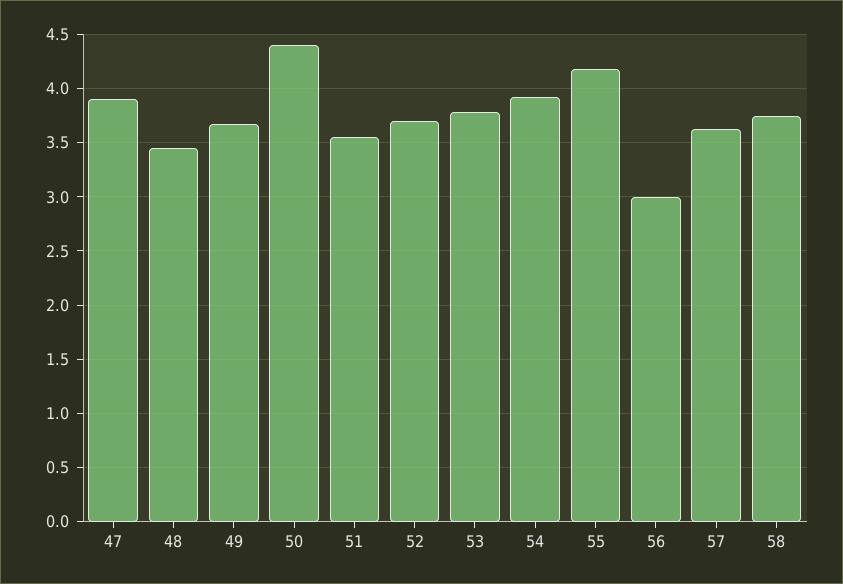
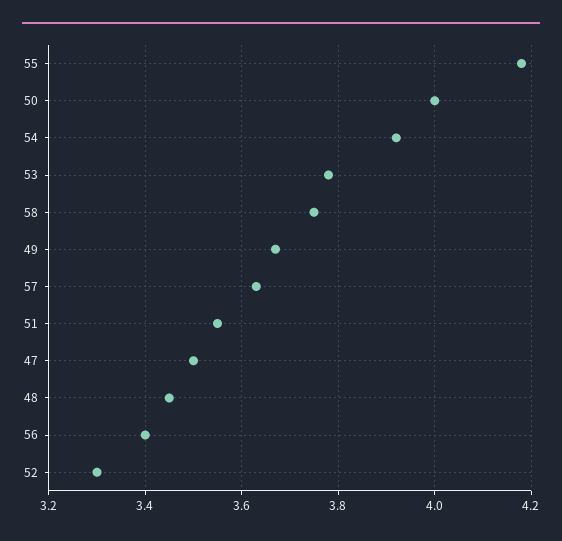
47: 3.9 -> 3.5
50: 4.4 -> 4
52: 3.7 -> 3.3
56: 3 -> 3.4

